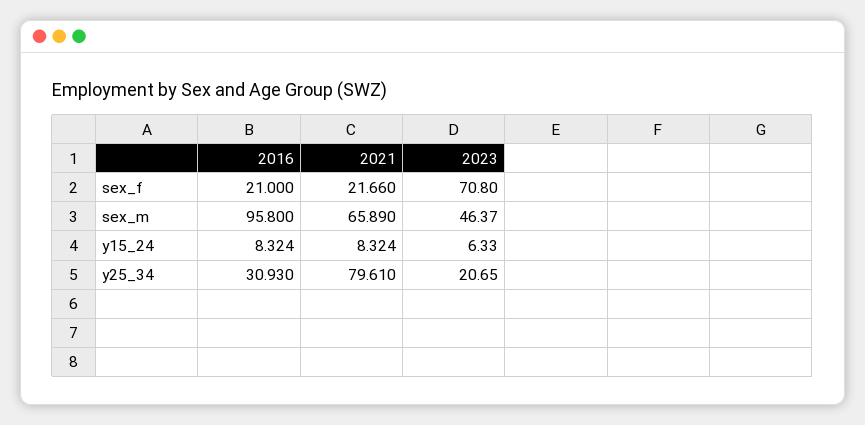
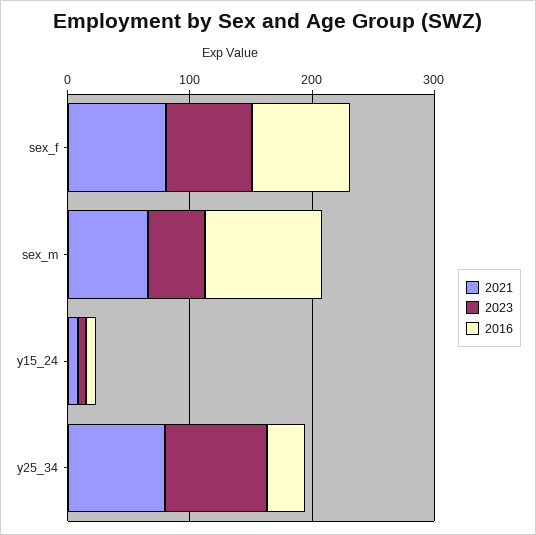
2016, sex_f: 21 -> 80
2021, sex_f: 21.66 -> 80
2023, y25_34: 20.65 -> 80

